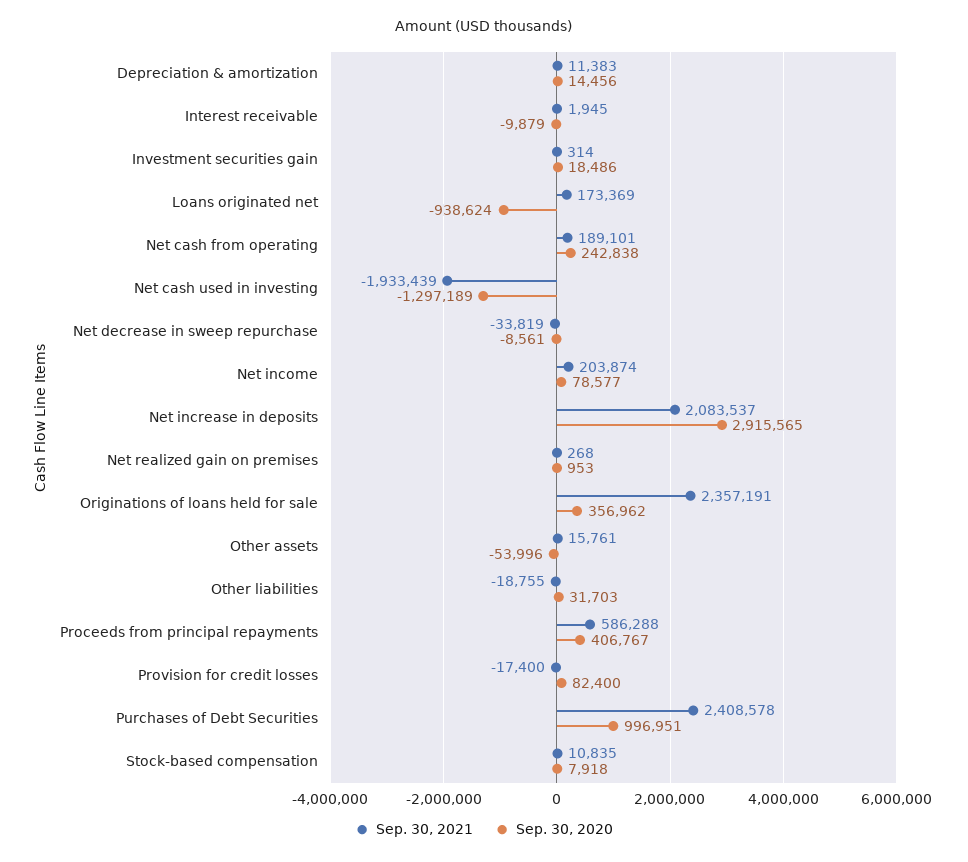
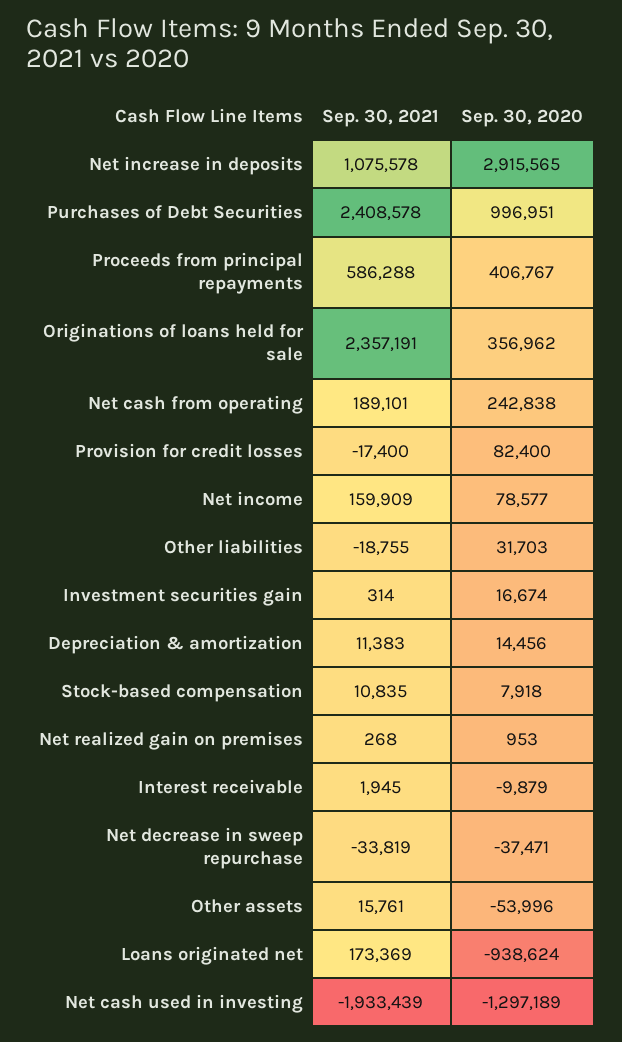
Sep. 30, 2020, Investment securities gain: 18486 -> 16674
Sep. 30, 2020, Net decrease in sweep repurchase: -8561 -> -37471
Sep. 30, 2021, Net income: 203874 -> 159909
Sep. 30, 2021, Net increase in deposits: 2083537 -> 1075578

